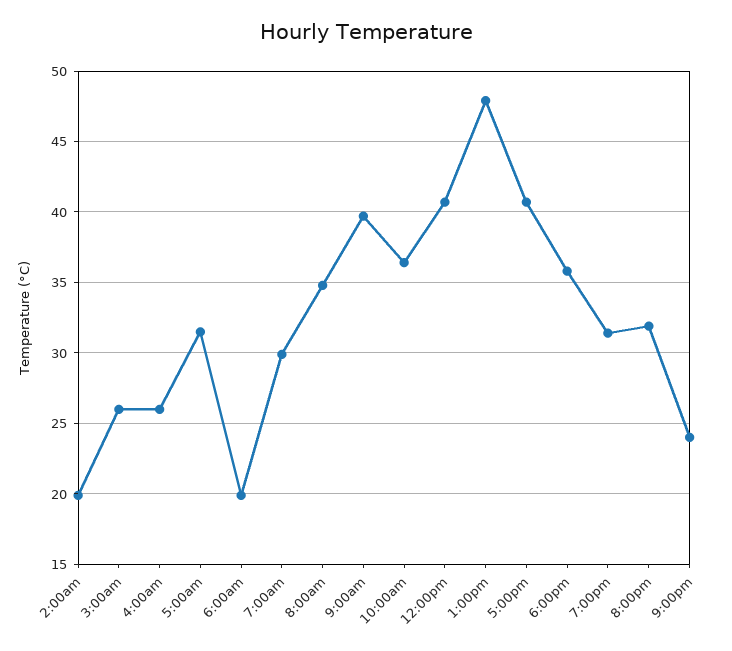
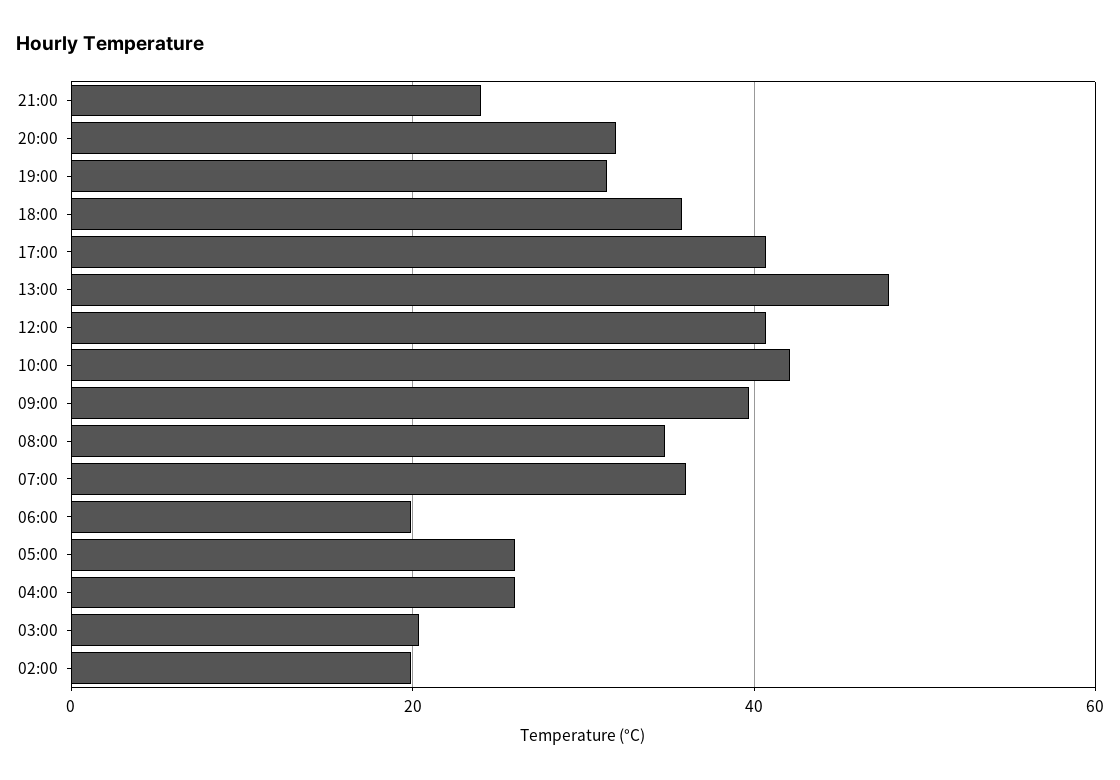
3:00am: 26 -> 20
5:00am: 31.5 -> 26
7:00am: 30 -> 36
10:00am: 36.5 -> 42

